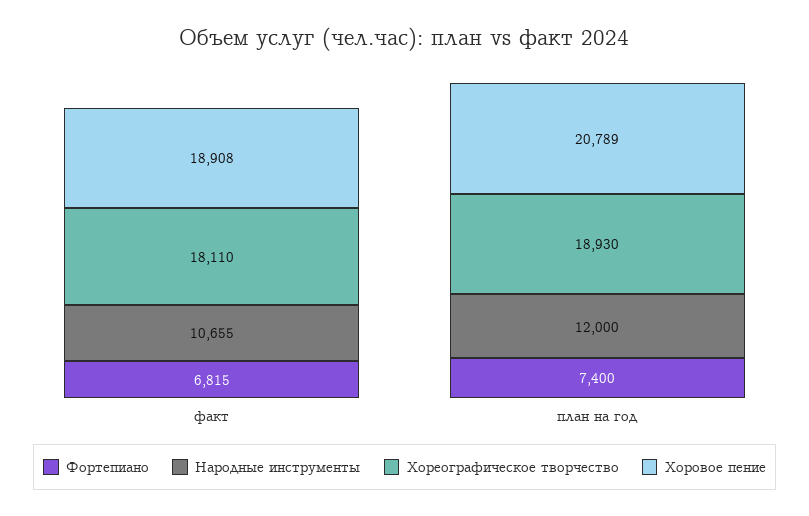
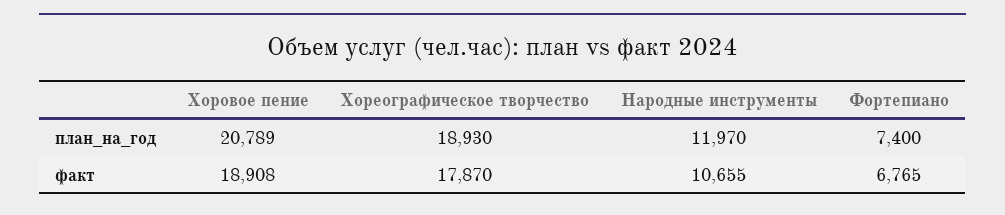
Фортепиано, факт: 6815 -> 6765
Хореографическое творчество, факт: 18110 -> 17870
Народные инструменты, план на год: 12000 -> 11970

